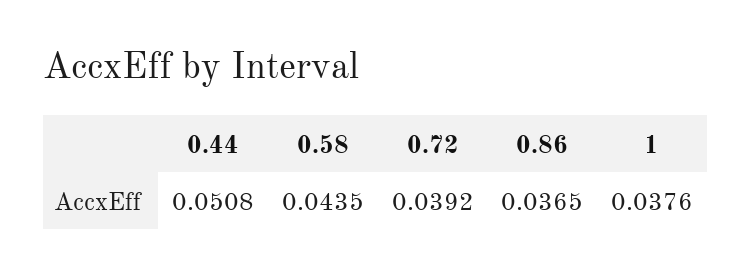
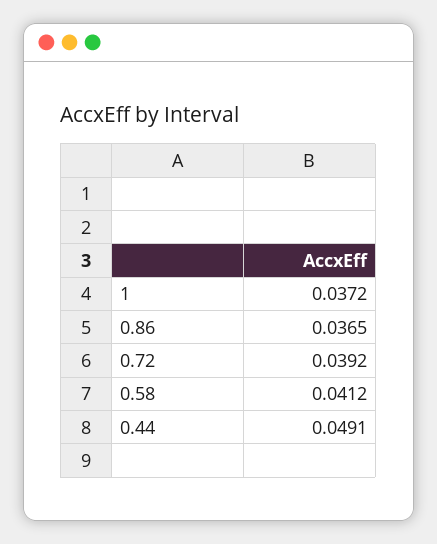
0.44: 0.0508 -> 0.0491
0.58: 0.0435 -> 0.0412
1: 0.0376 -> 0.0372

